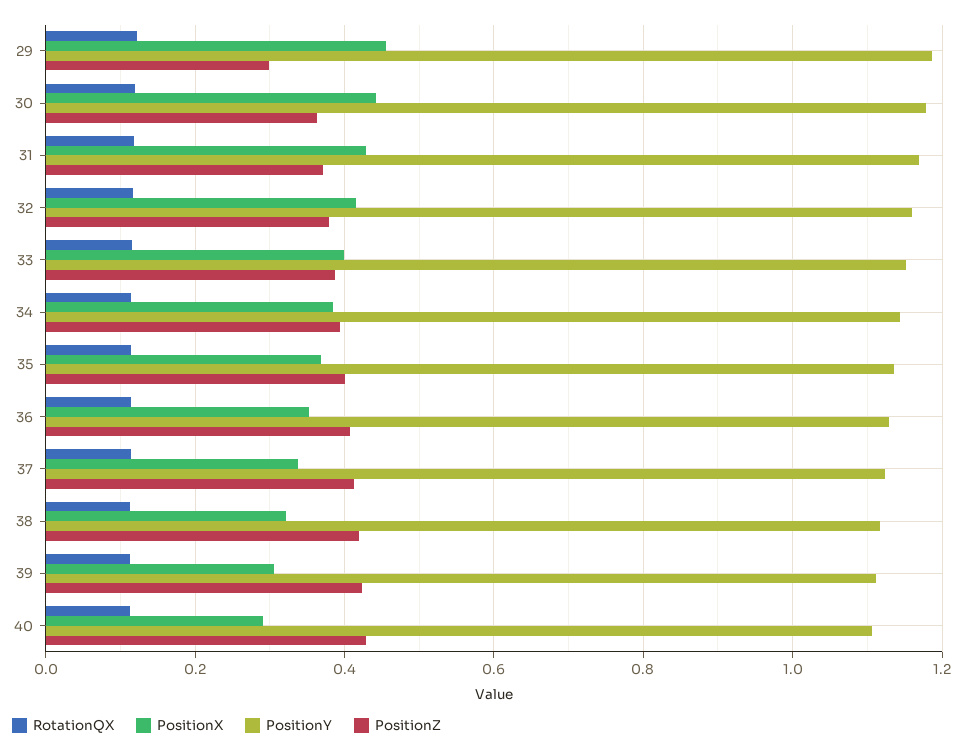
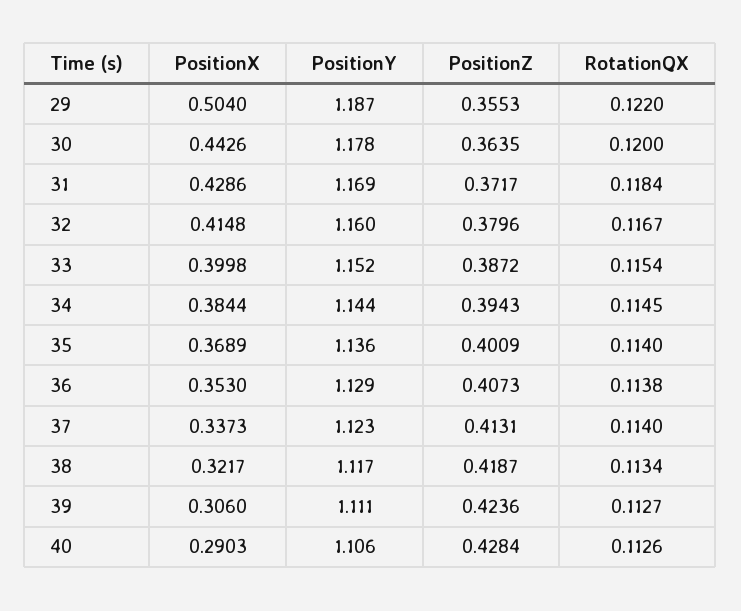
PositionX, 29: 0.46 -> 0.504
PositionZ, 29: 0.3 -> 0.3553

